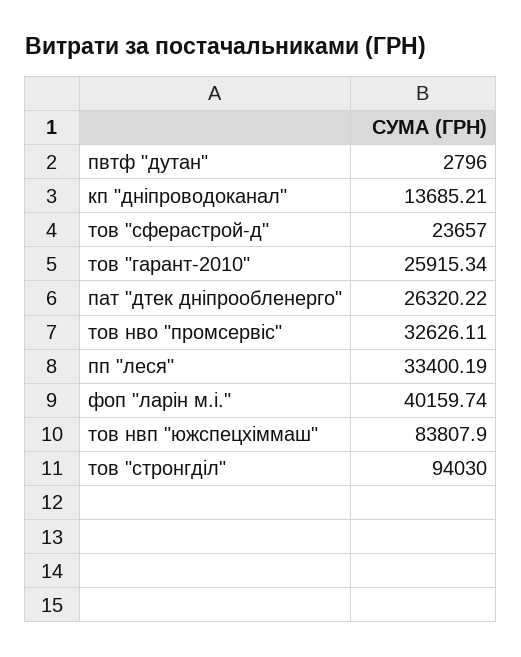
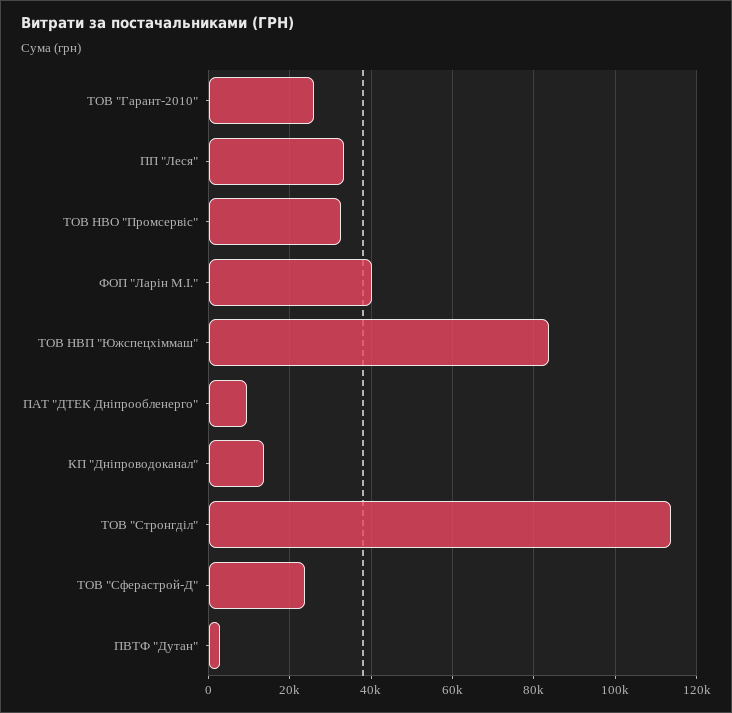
пат "дтек дніпрообленерго": 26320.22 -> 10000
тов "стронгділ": 94030 -> 114000

